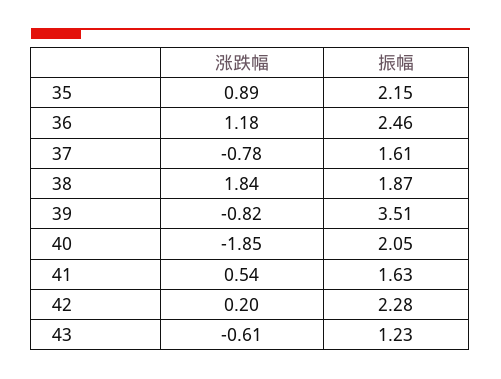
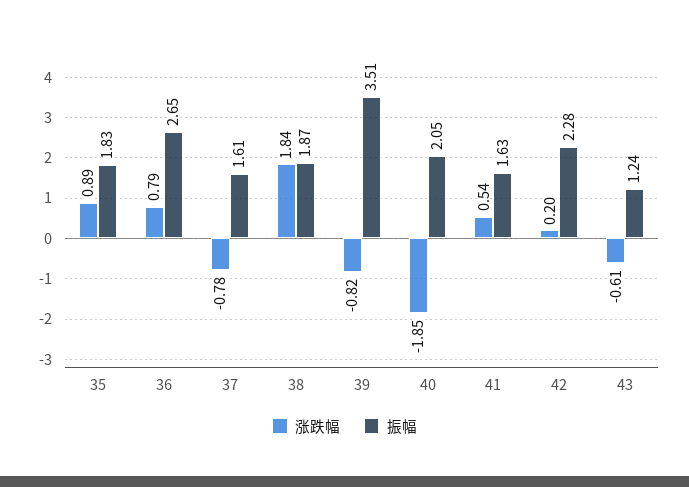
振幅, 35: 2.15 -> 1.83
涨跌幅, 36: 1.18 -> 0.79
振幅, 36: 2.46 -> 2.65
振幅, 43: 1.23 -> 1.24

